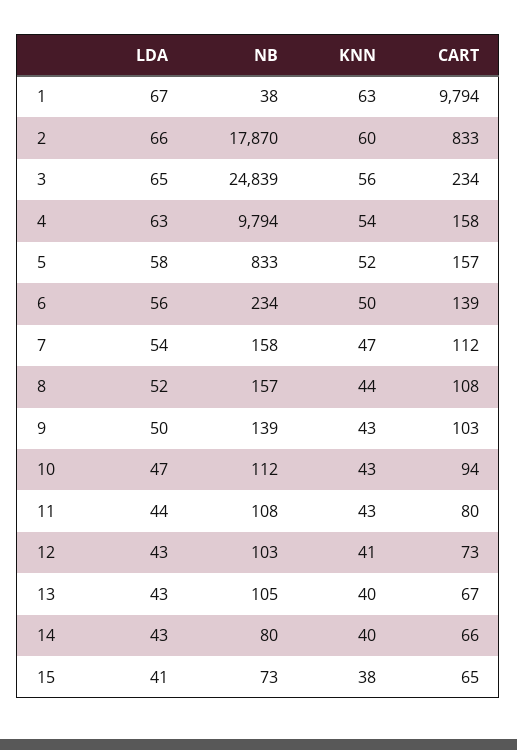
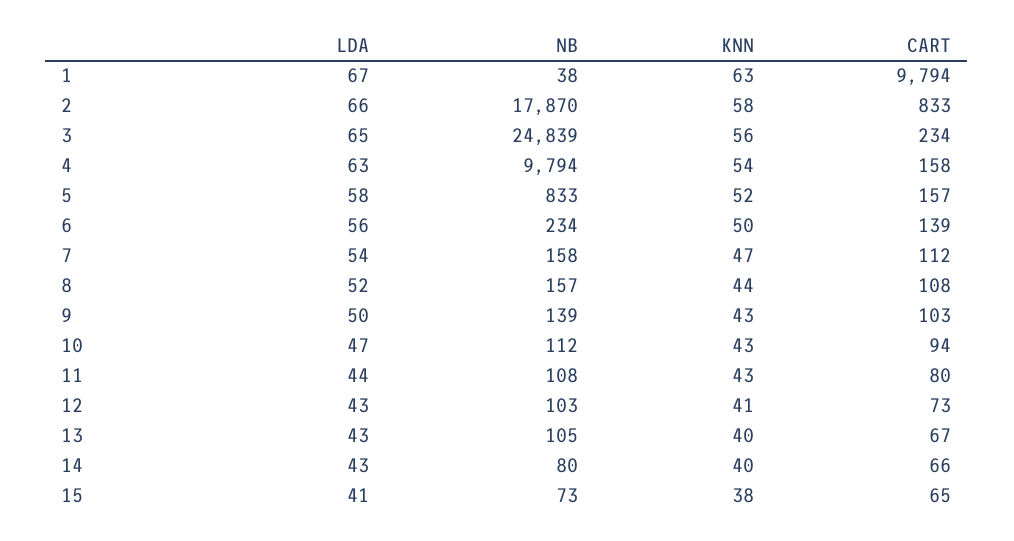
KNN, 2: 60 -> 58

